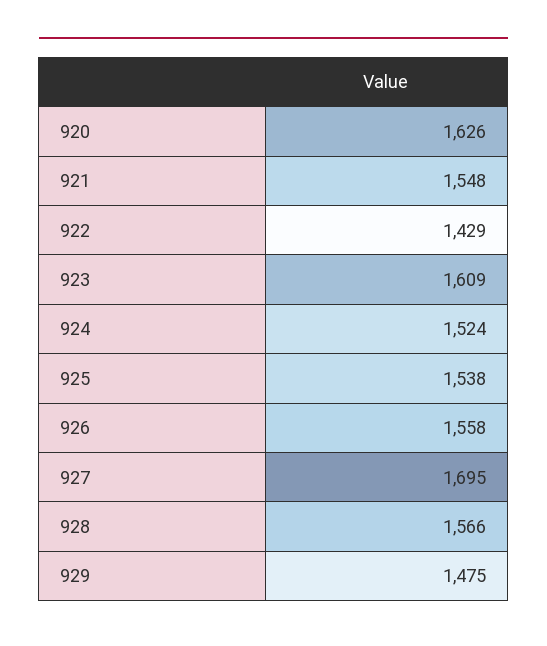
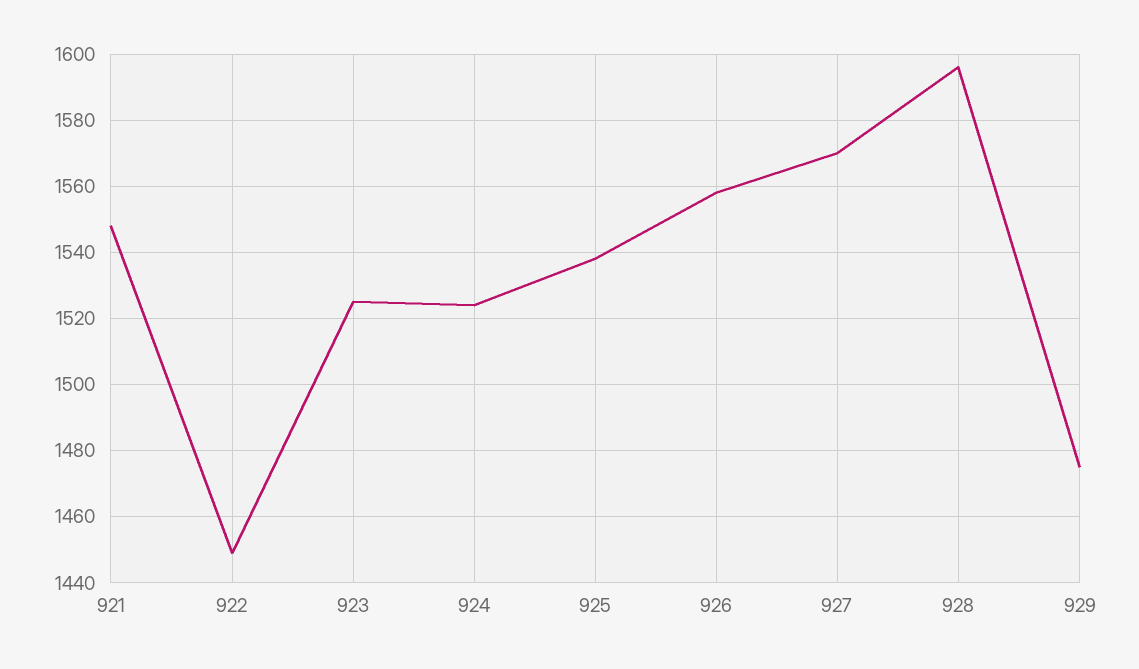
920: 1626 -> none
922: 1429 -> 1450
923: 1609 -> 1525
927: 1695 -> 1570
928: 1566 -> 1595

